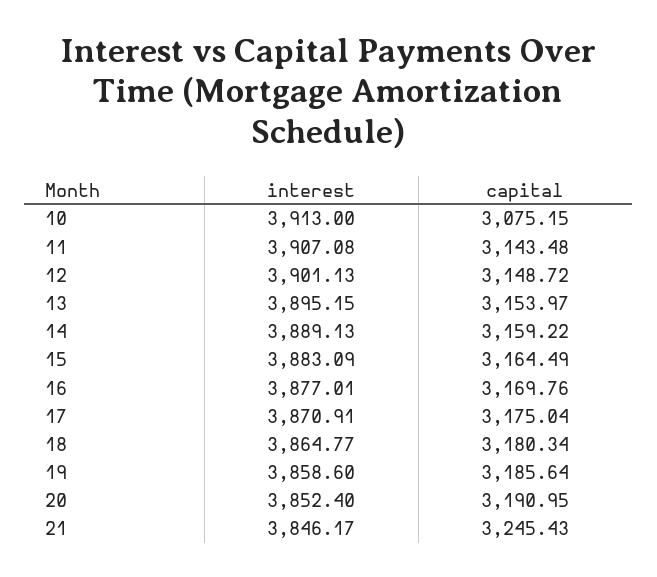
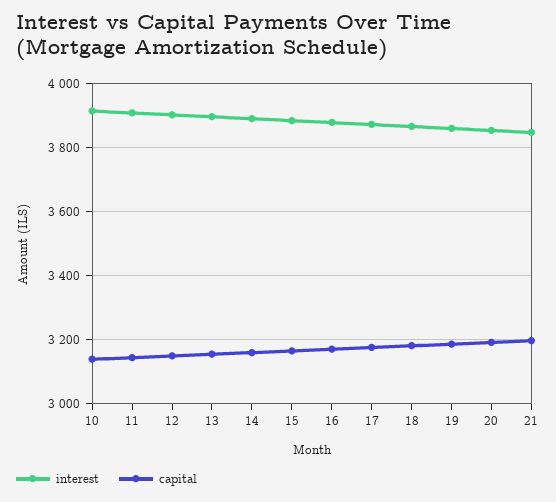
capital, 10: 3075.15 -> 3140
capital, 21: 3245.43 -> 3200

